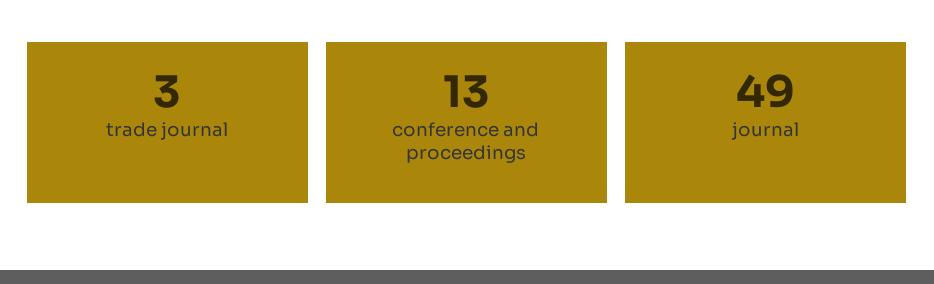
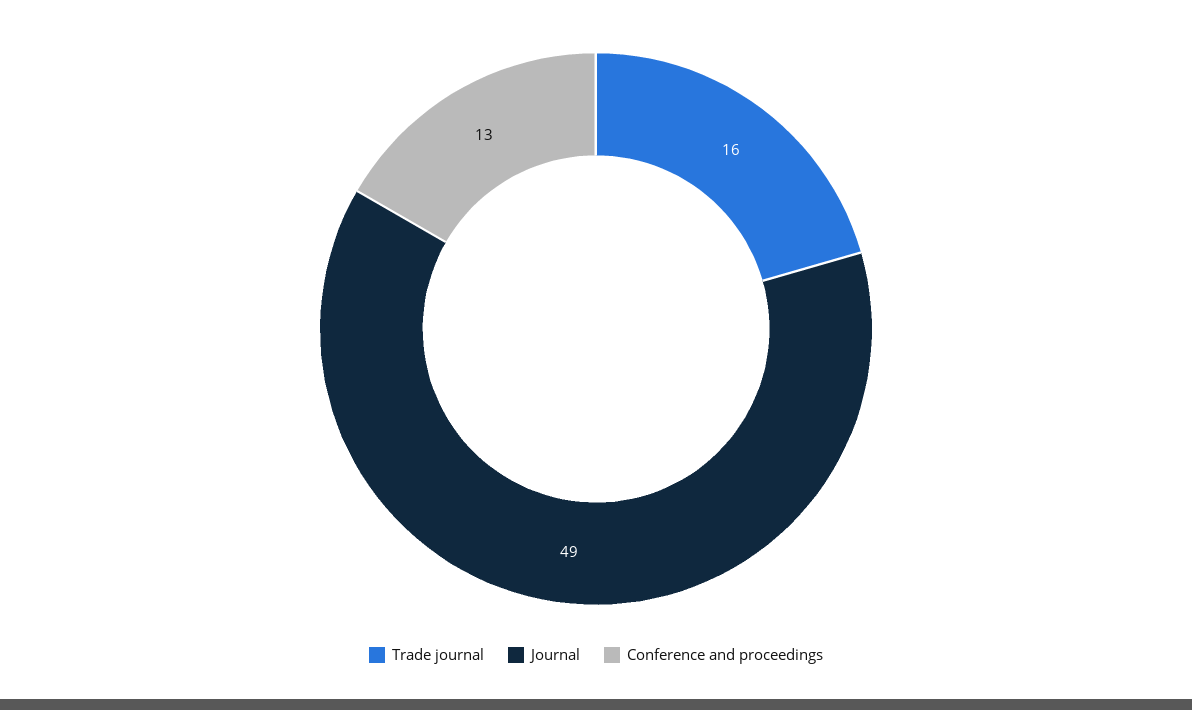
trade journal: 3 -> 16

